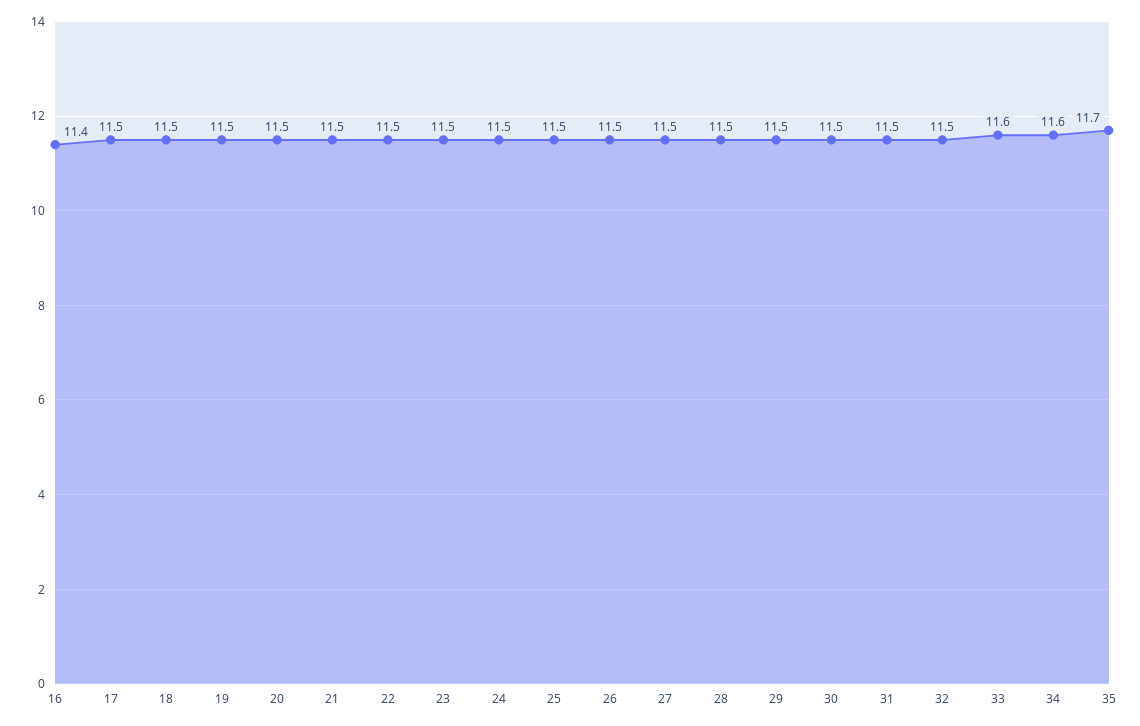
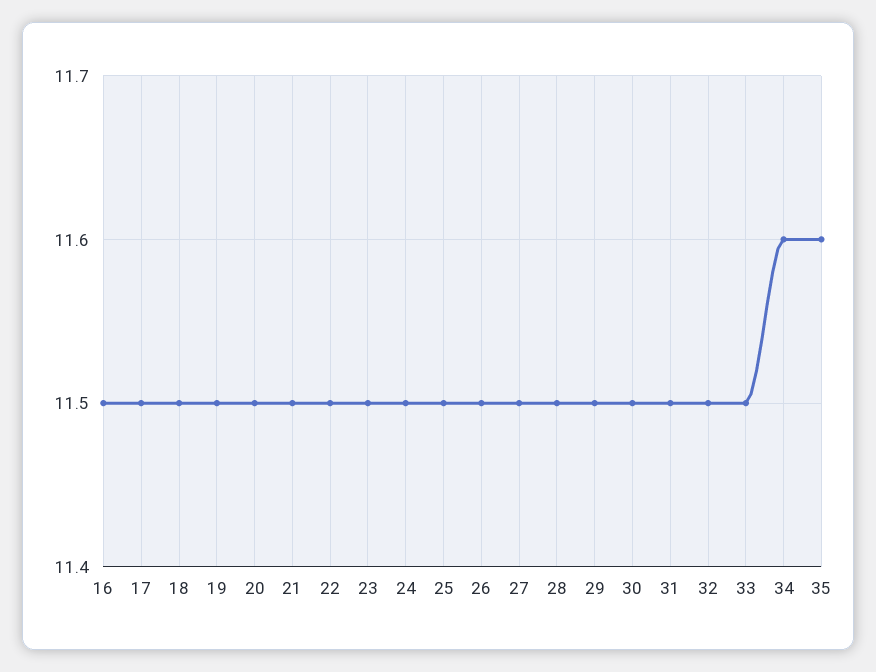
16: 11.4 -> 11.5
33: 11.6 -> 11.5
35: 11.7 -> 11.6

